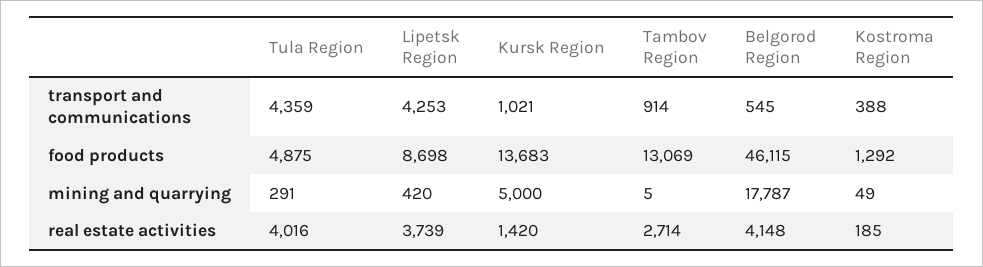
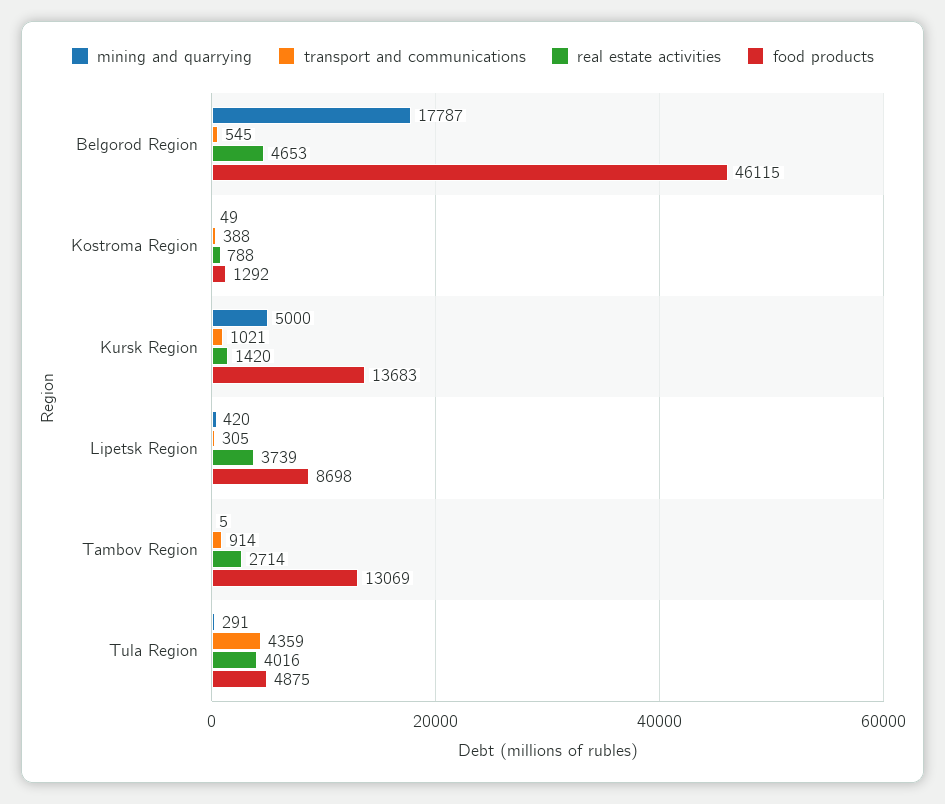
transport and communications, Lipetsk Region: 4253 -> 305
real estate activities, Belgorod Region: 4148 -> 4653
real estate activities, Kostroma Region: 185 -> 788

